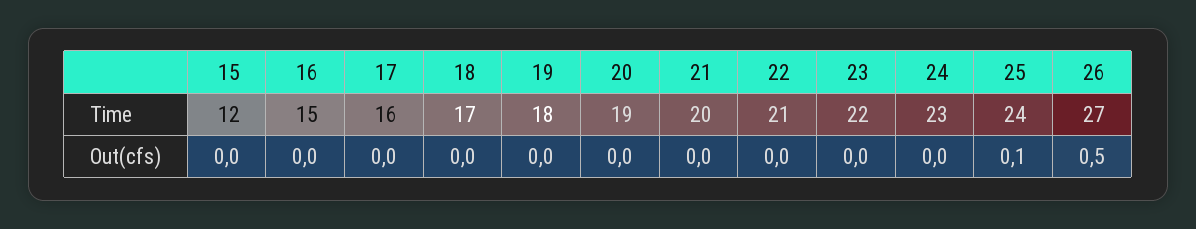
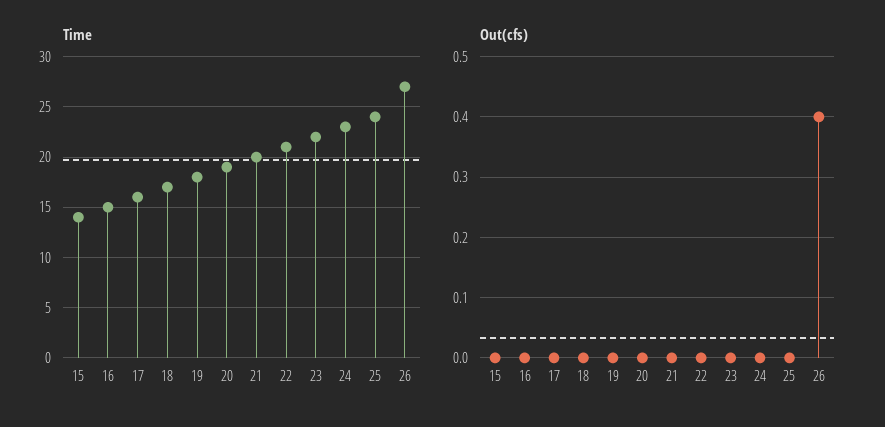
Time, 15: 12 -> 14
Out(cfs), 25: 0.1 -> 0
Out(cfs), 26: 0.5 -> 0.4

